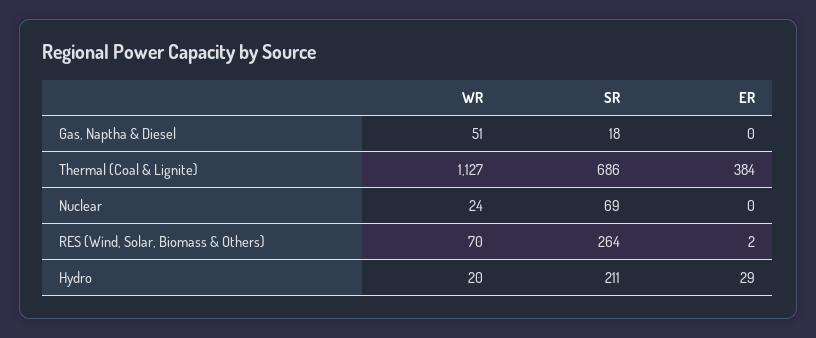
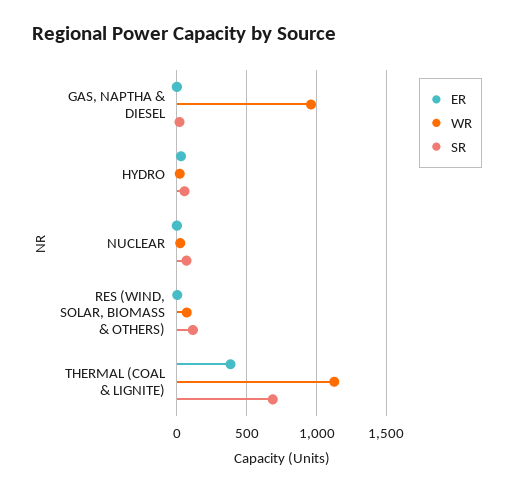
WR, Gas, Naptha & Diesel: 51 -> 950
SR, RES (Wind, Solar, Biomass & Others): 264 -> 100
SR, Hydro: 211 -> 50

